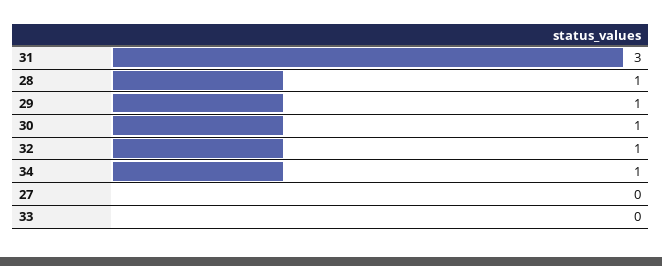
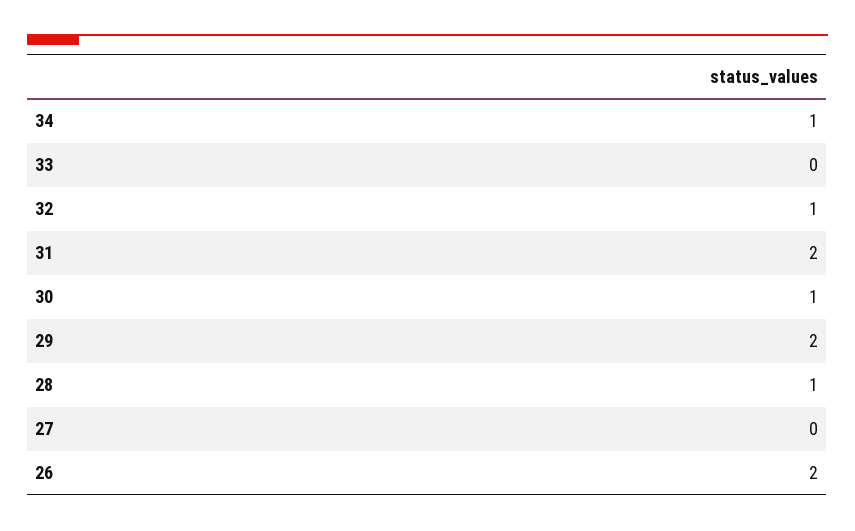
31: 3 -> 2
29: 1 -> 2
26: none -> 2

